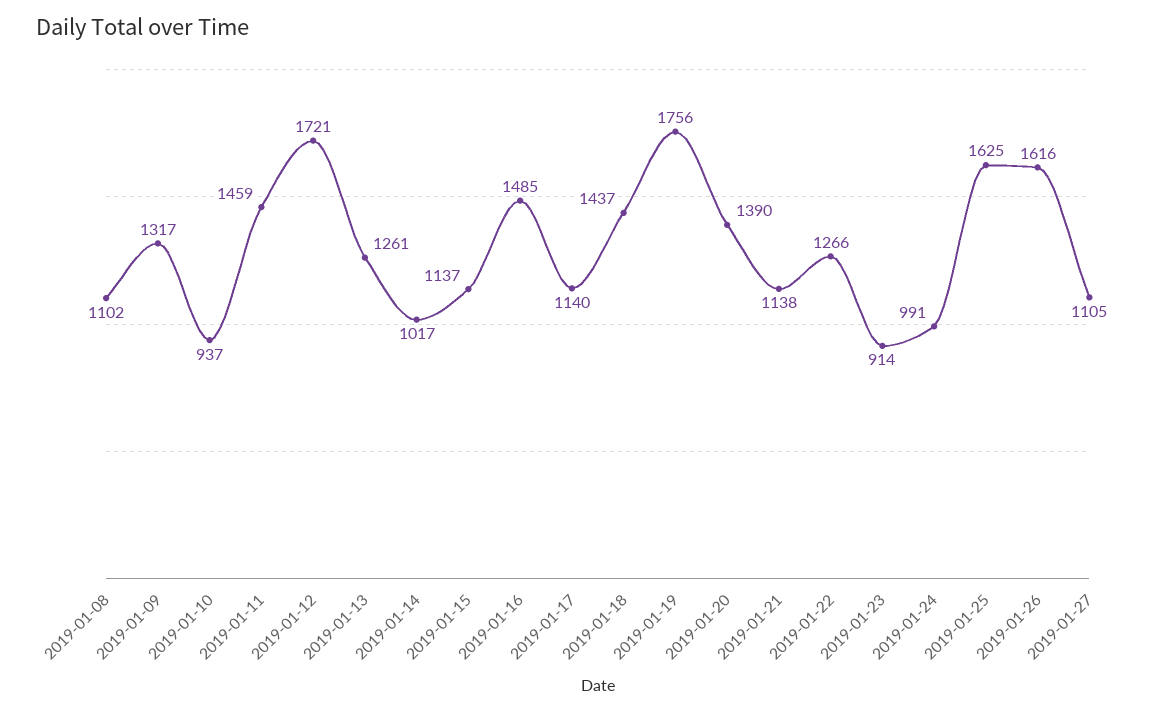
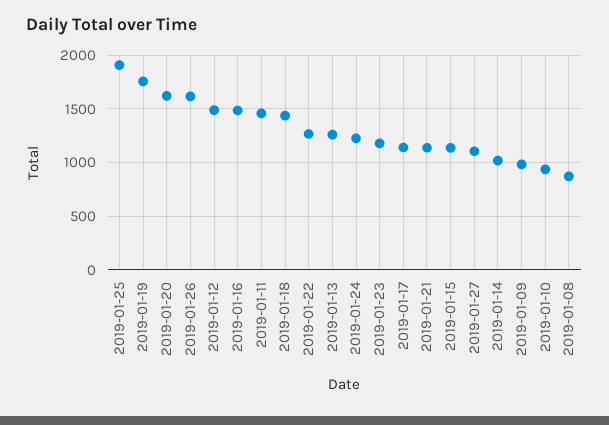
2019-01-08: 1102 -> 900
2019-01-09: 1317 -> 1000
2019-01-12: 1721 -> 1500
2019-01-20: 1390 -> 1600
2019-01-23: 914 -> 1200
2019-01-24: 991 -> 1200
2019-01-25: 1625 -> 1900

